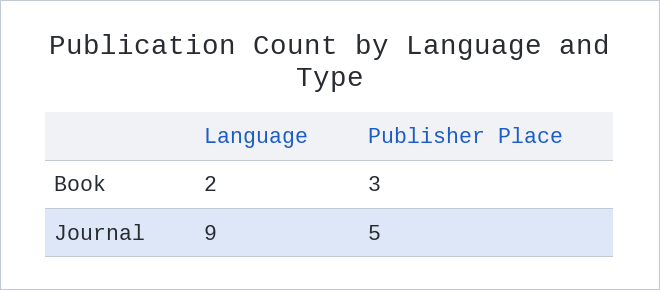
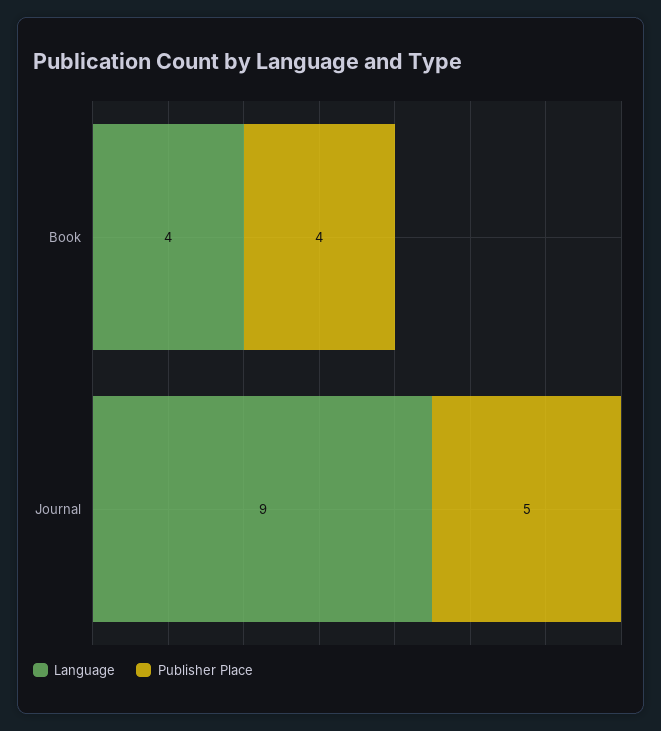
Language, Book: 2 -> 4
Publisher Place, Book: 3 -> 4

